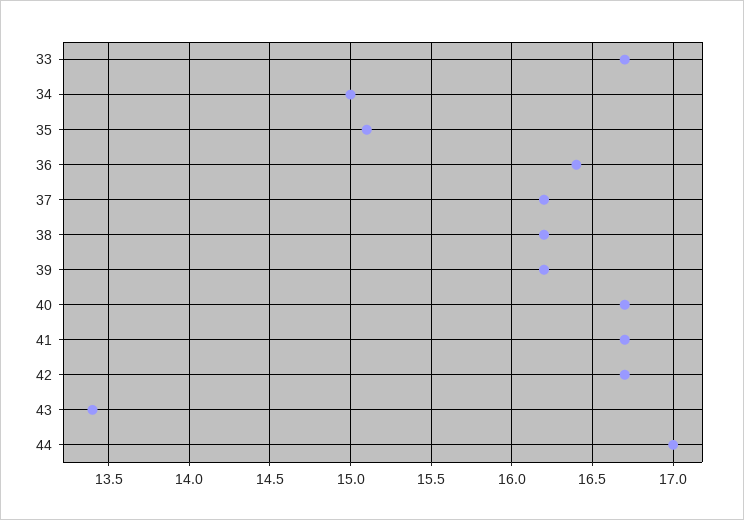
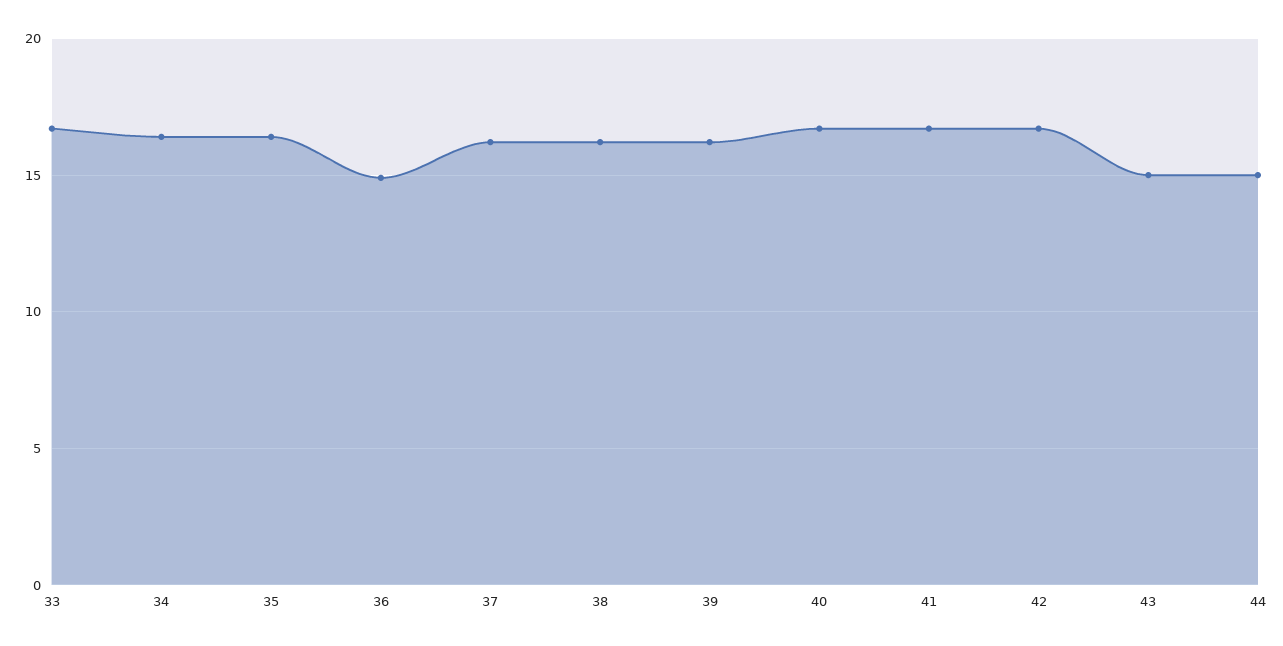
34: 15 -> 16.5
35: 15.1 -> 16.5
36: 16.4 -> 15
43: 13.4 -> 15
44: 17 -> 15

